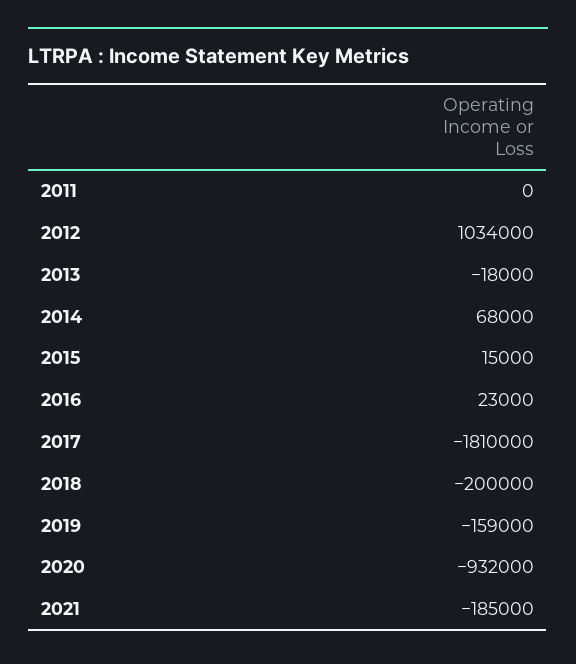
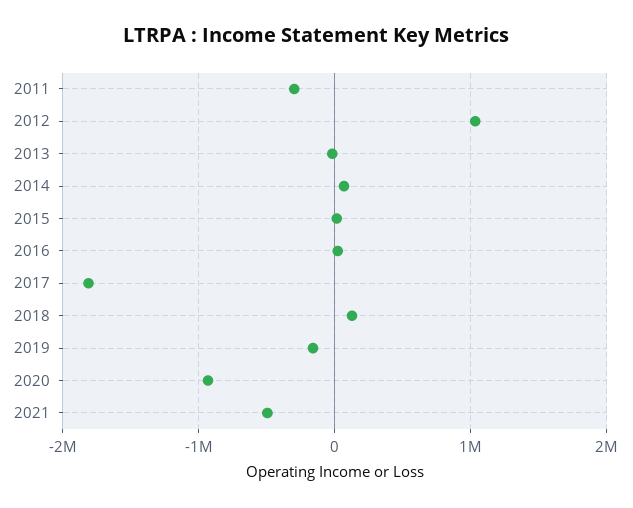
2011: 0 -> -300000
2018: -200000 -> 100000
2021: -185000 -> -500000

